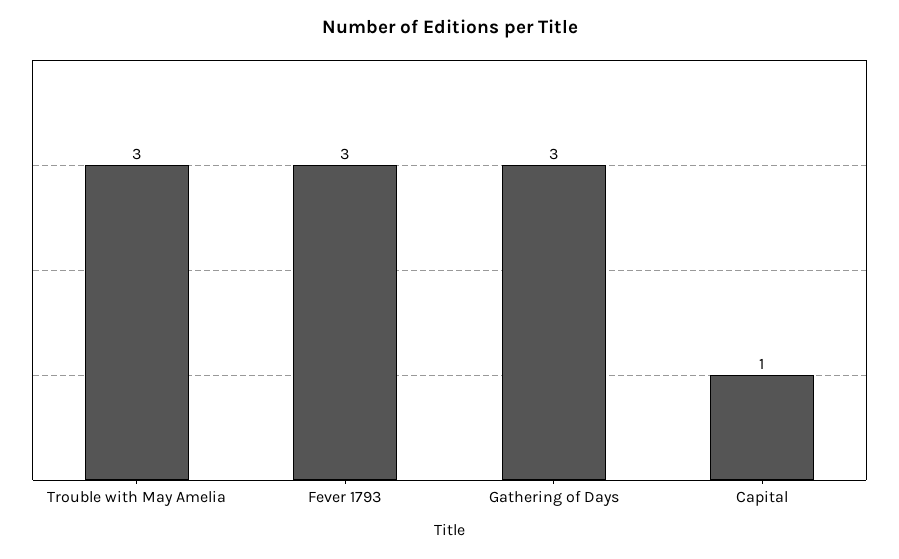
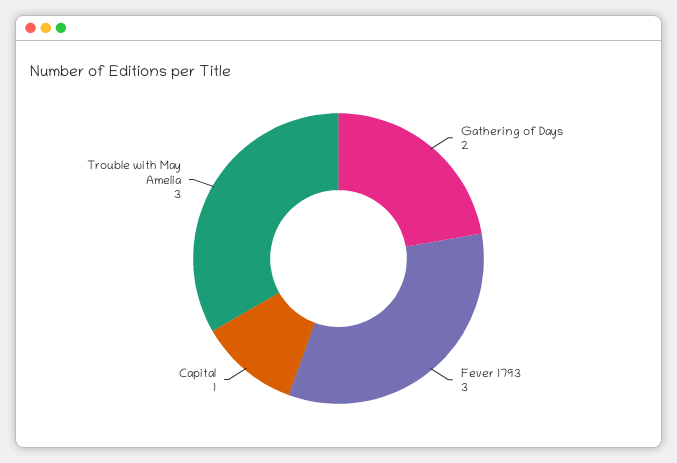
Gathering of Days: 3 -> 2

